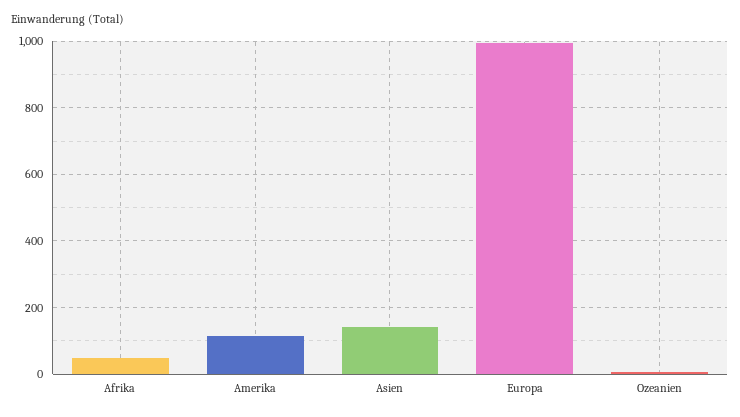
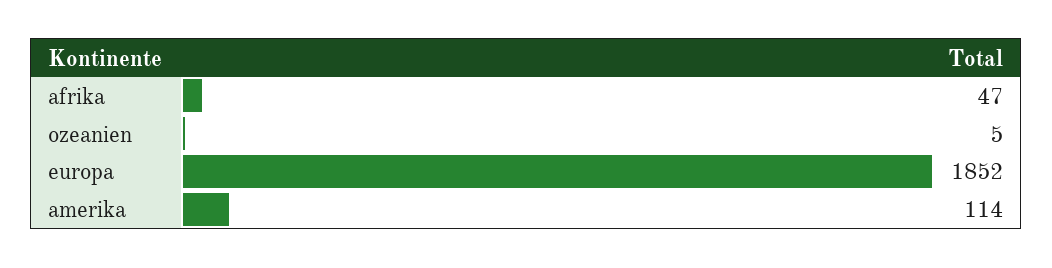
Asien: 140 -> none
Europa: 1000 -> 1852

